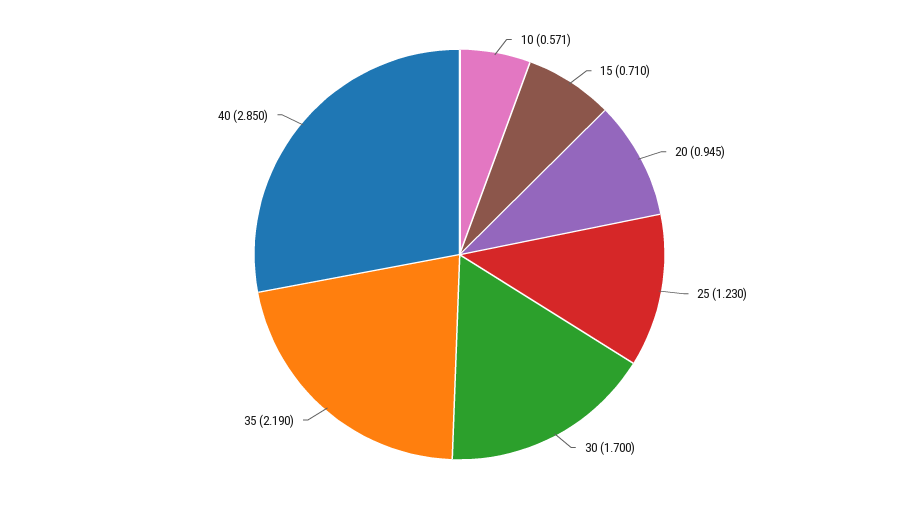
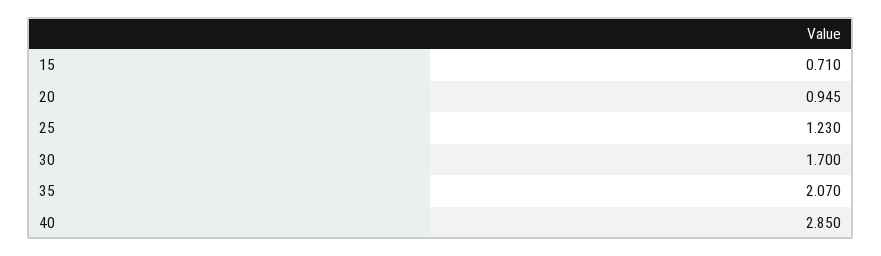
10: 0.571 -> none
35: 2.19 -> 2.07

